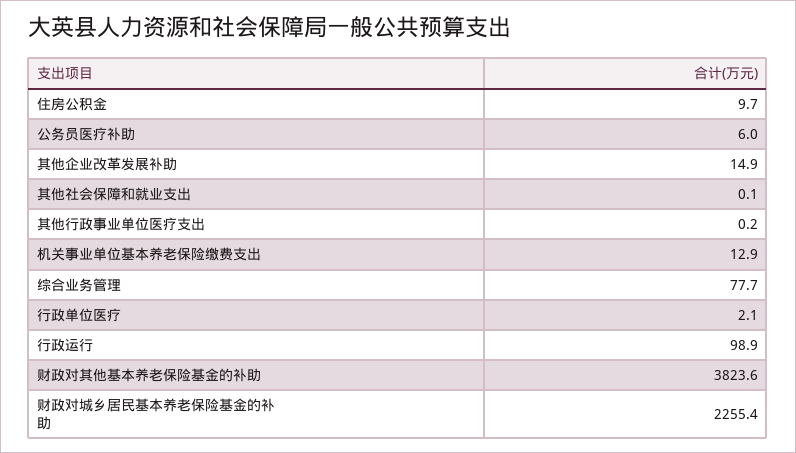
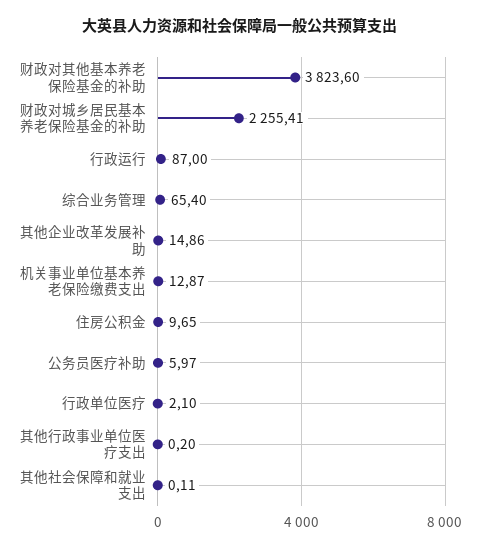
综合业务管理: 77.7 -> 65.4
行政运行: 98.9 -> 87

